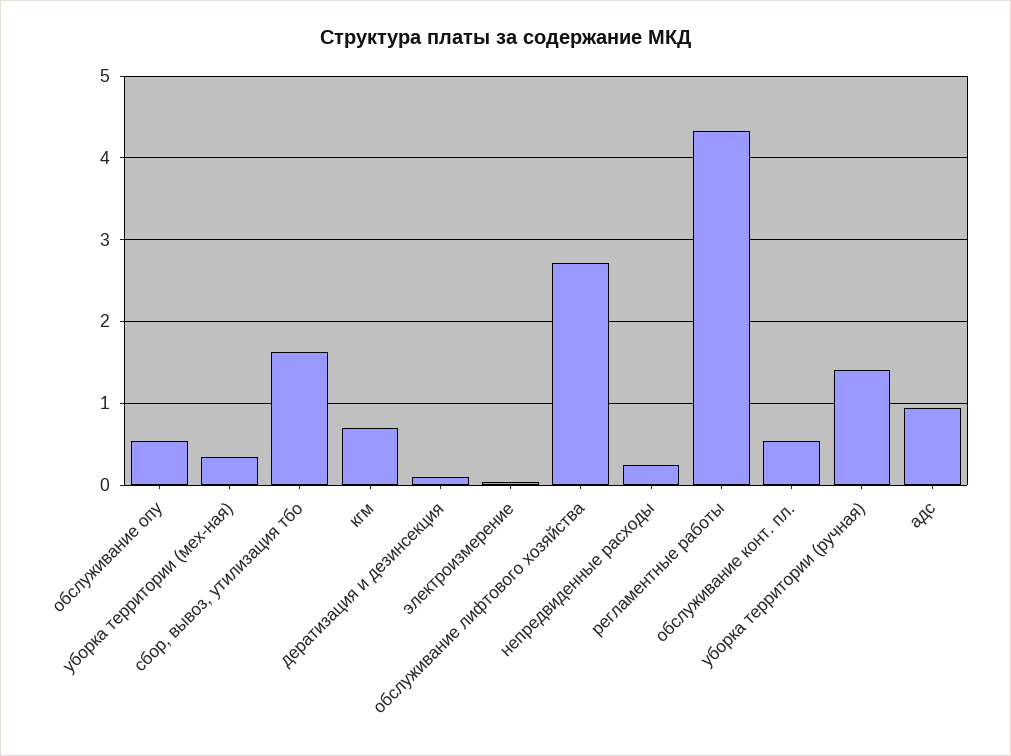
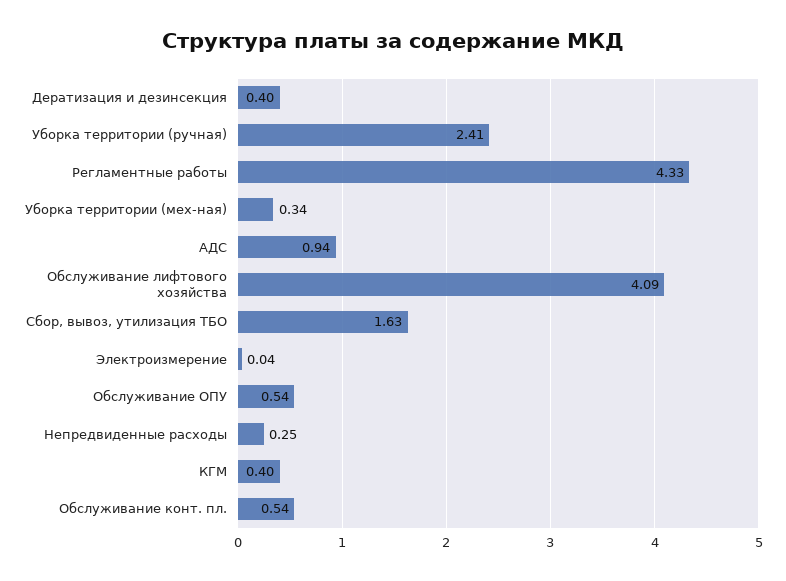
кгм: 0.7 -> 0.4
дератизация и дезинсекция: 0.1 -> 0.4
обслуживание лифтового хозяйства: 2.7 -> 4.09
уборка территории (ручная): 1.4 -> 2.41

